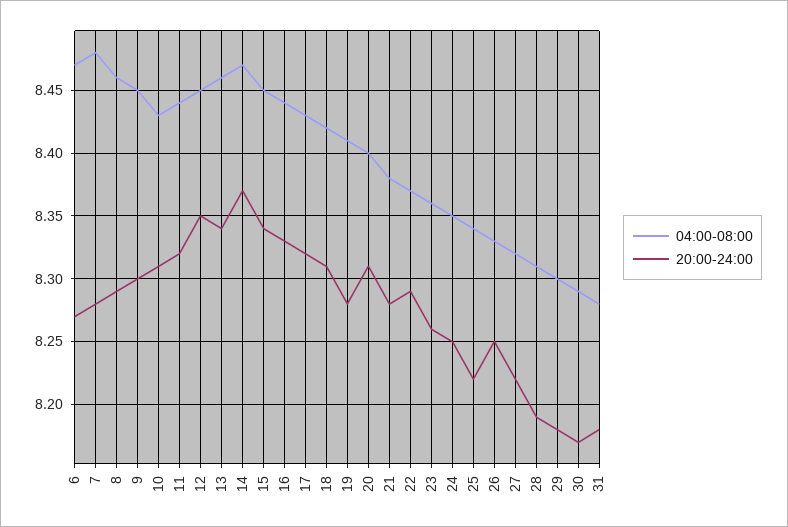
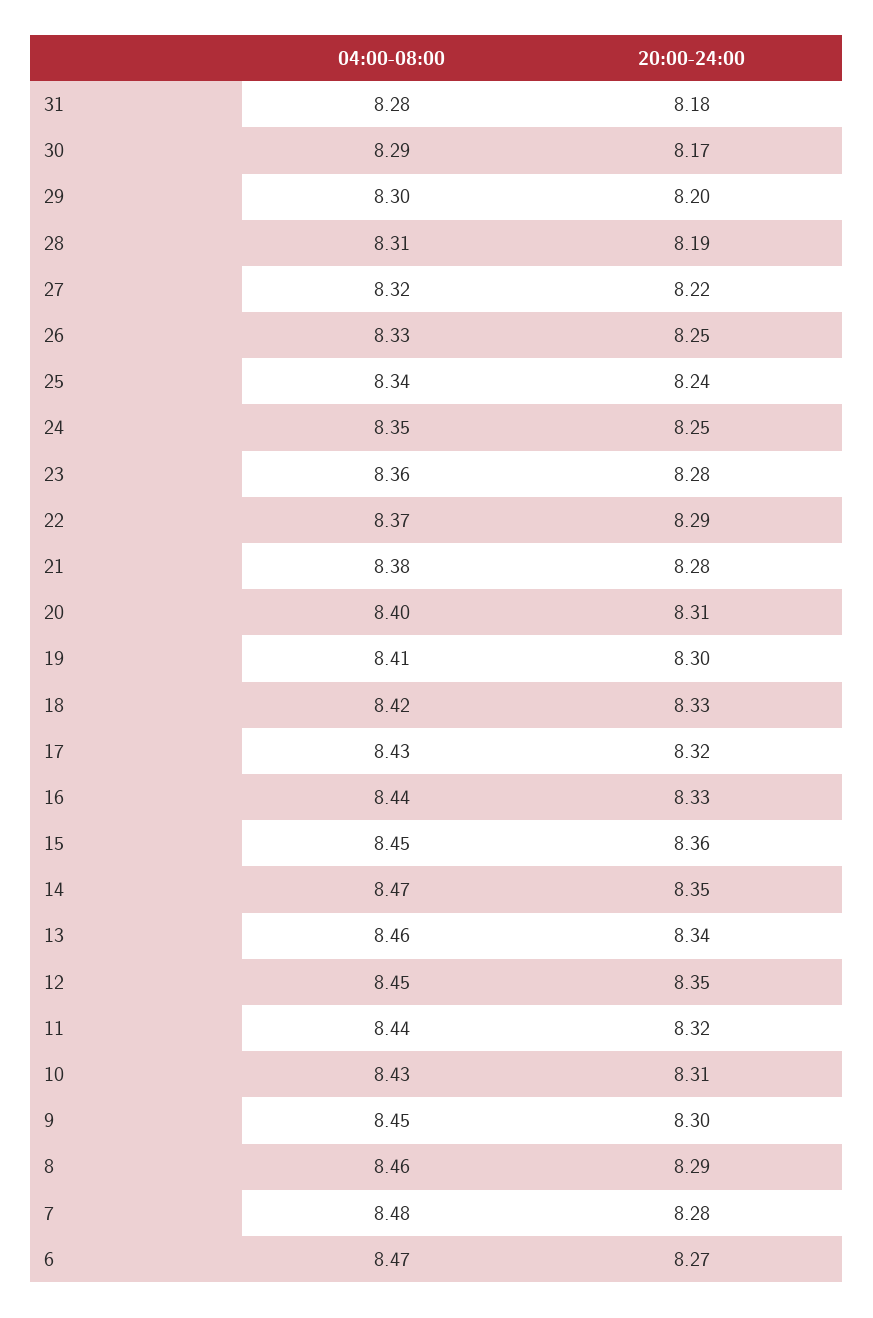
20:00-24:00, 14: 8.37 -> 8.35
20:00-24:00, 15: 8.34 -> 8.36
20:00-24:00, 18: 8.31 -> 8.33
20:00-24:00, 19: 8.28 -> 8.3
20:00-24:00, 23: 8.26 -> 8.28
20:00-24:00, 25: 8.22 -> 8.24
20:00-24:00, 29: 8.18 -> 8.2

